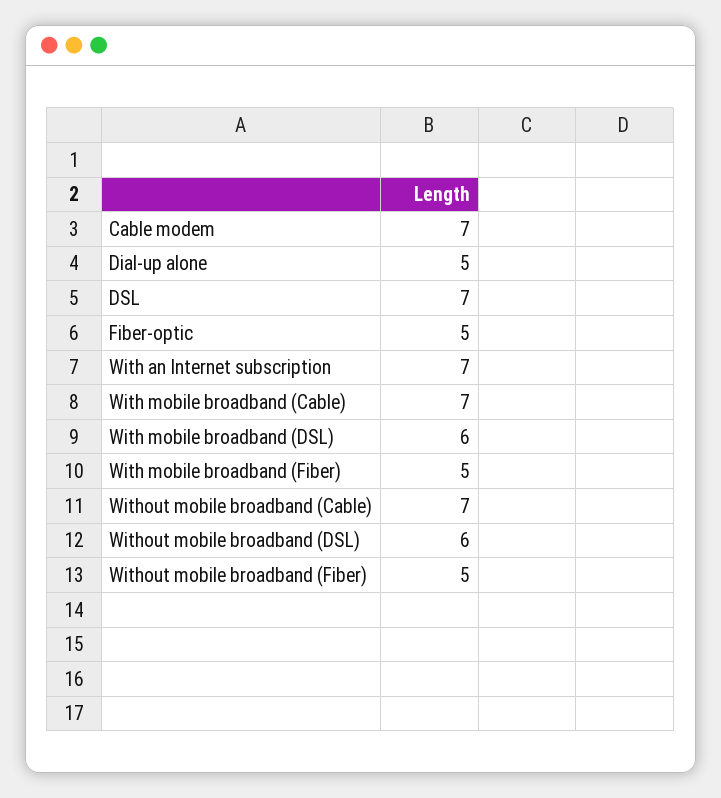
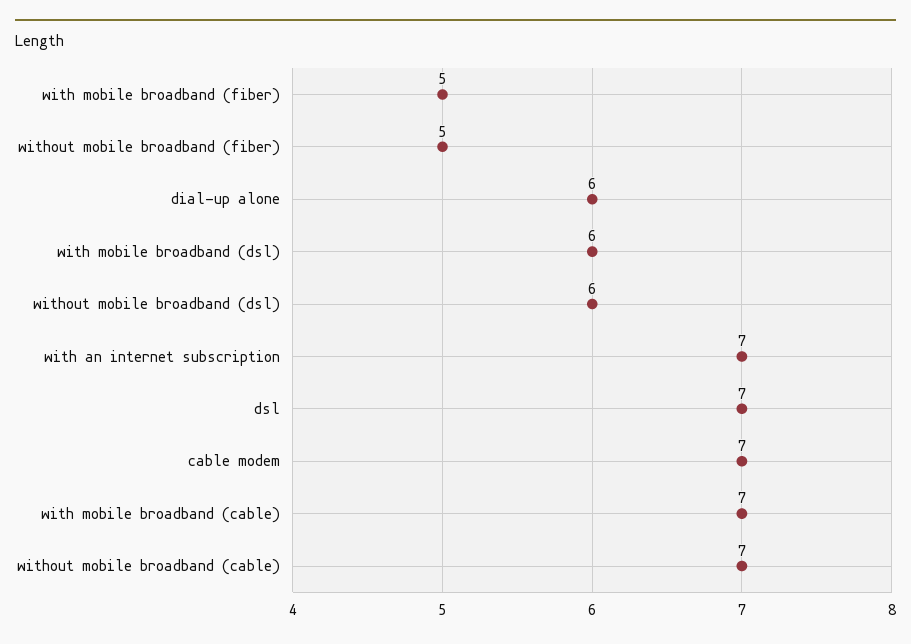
Dial-up alone: 5 -> 6
Fiber-optic: 5 -> none

